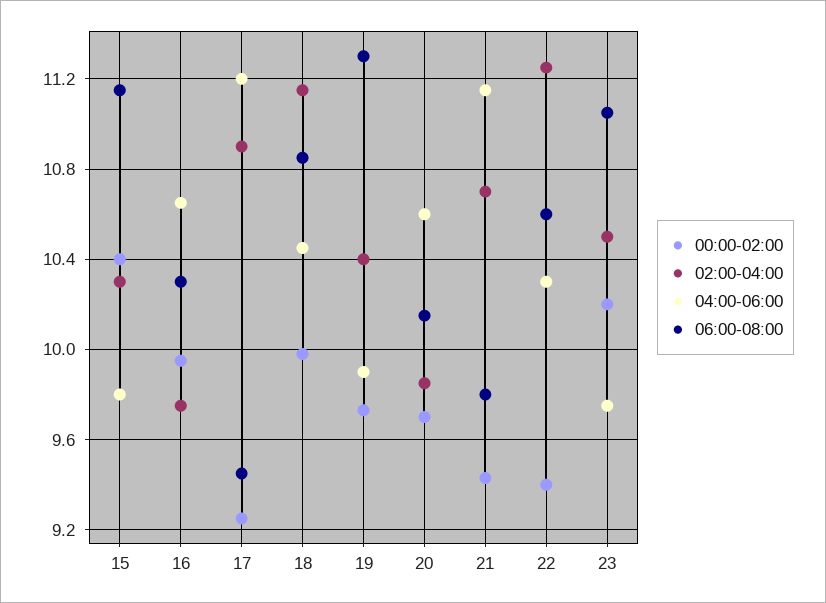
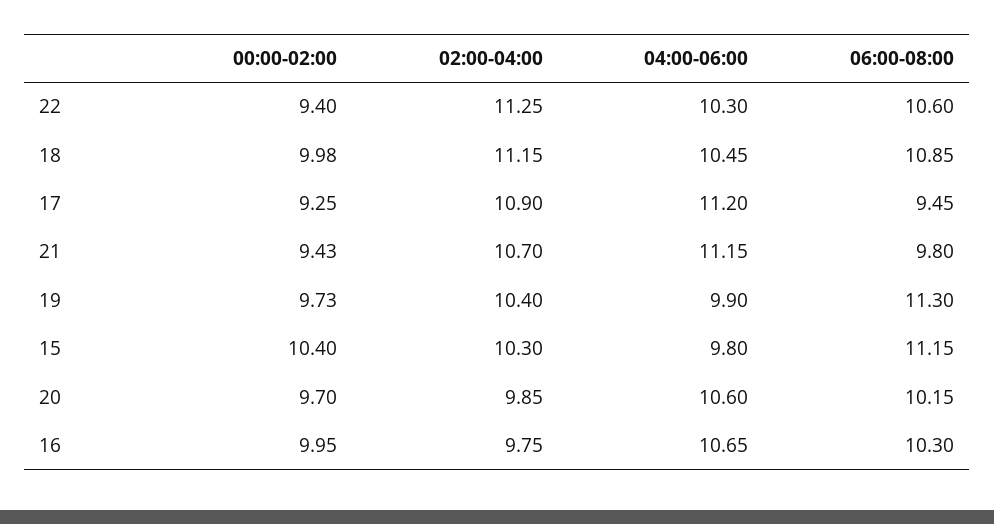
00:00-02:00, 23: 10.2 -> none
02:00-04:00, 23: 10.5 -> none
04:00-06:00, 23: 9.75 -> none
06:00-08:00, 23: 11.05 -> none

